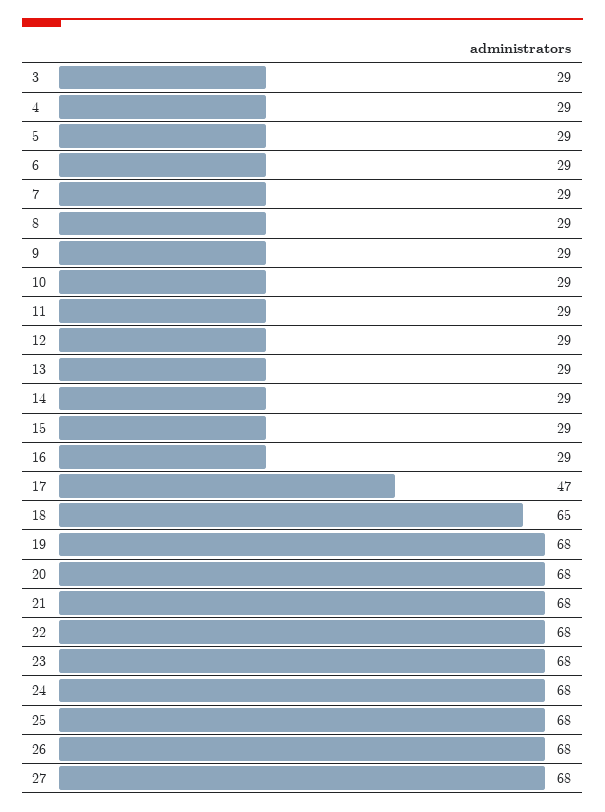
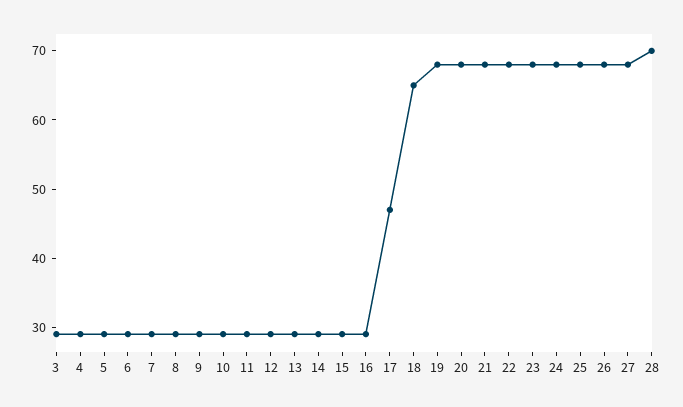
28: none -> 70

